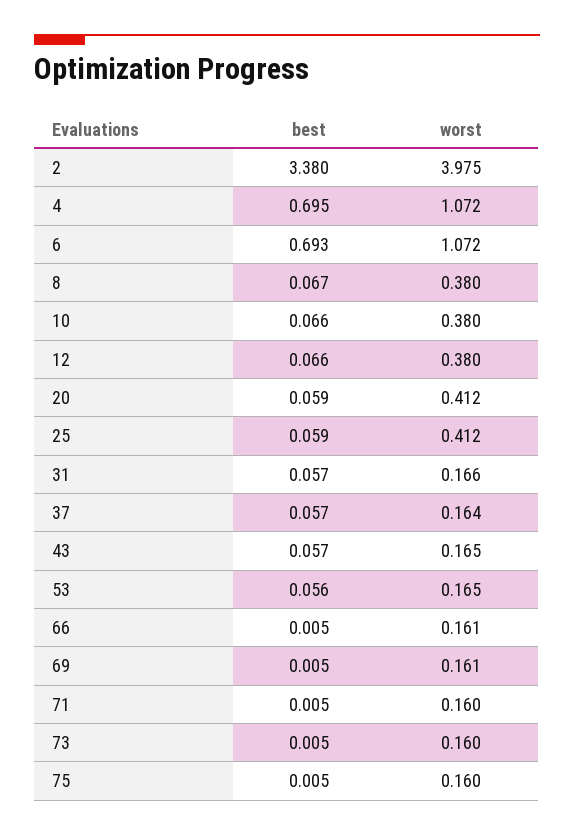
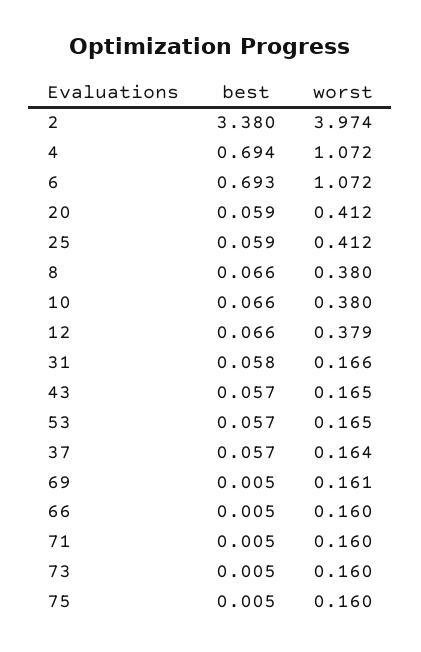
worst, 2: 3.975 -> 3.974
best, 4: 0.695 -> 0.694
best, 8: 0.067 -> 0.066
worst, 12: 0.38 -> 0.379
best, 31: 0.057 -> 0.058
best, 53: 0.056 -> 0.057
worst, 66: 0.161 -> 0.16

